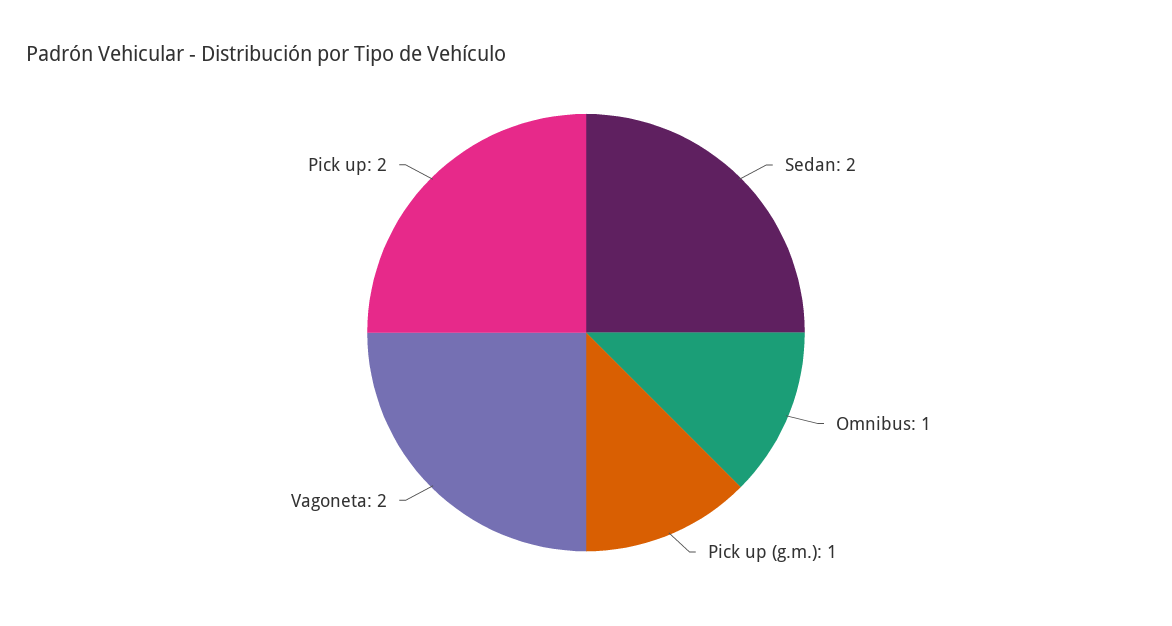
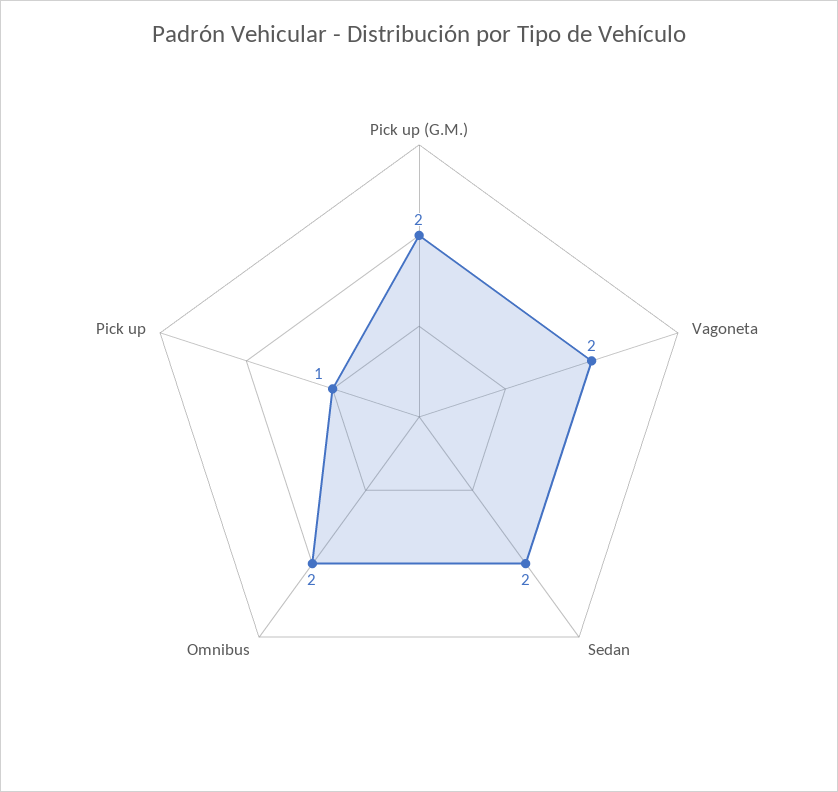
Omnibus: 1 -> 2
Pick up (g.m.): 1 -> 2
Pick up: 2 -> 1

